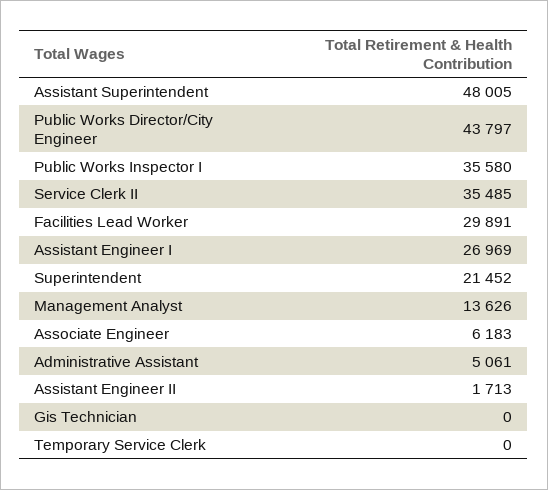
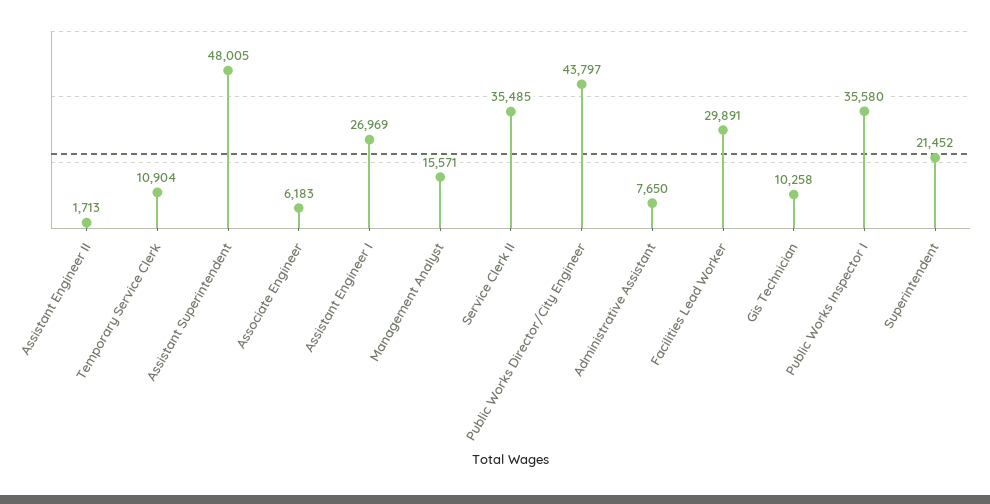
Management Analyst: 13626 -> 15571
Administrative Assistant: 5061 -> 7650
Gis Technician: 0 -> 10258
Temporary Service Clerk: 0 -> 10904

